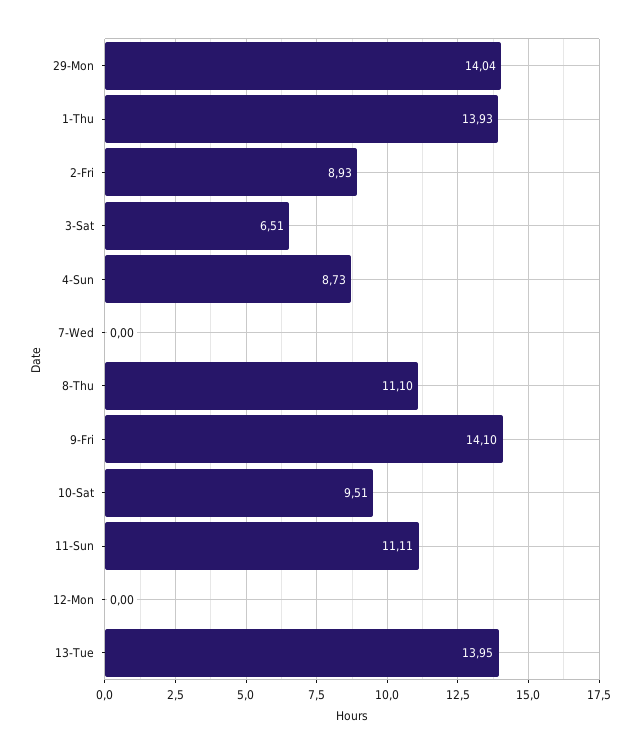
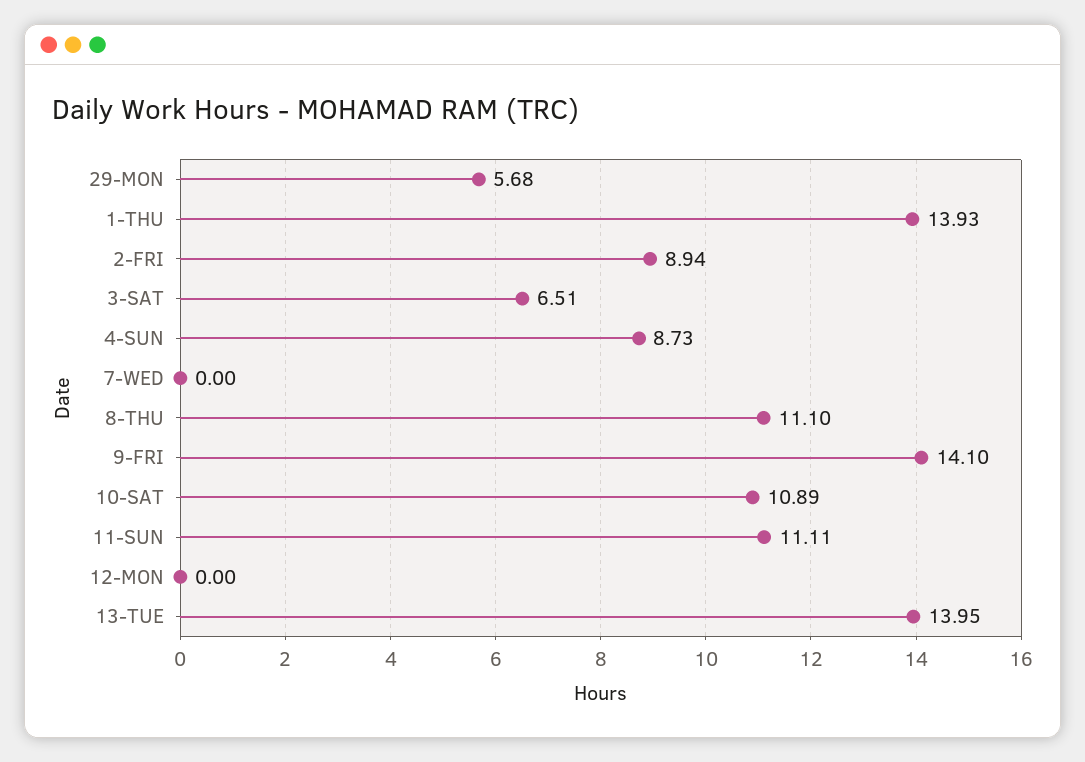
29-Mon: 14.04 -> 5.68
2-Fri: 8.93 -> 8.94
10-Sat: 9.51 -> 10.89

